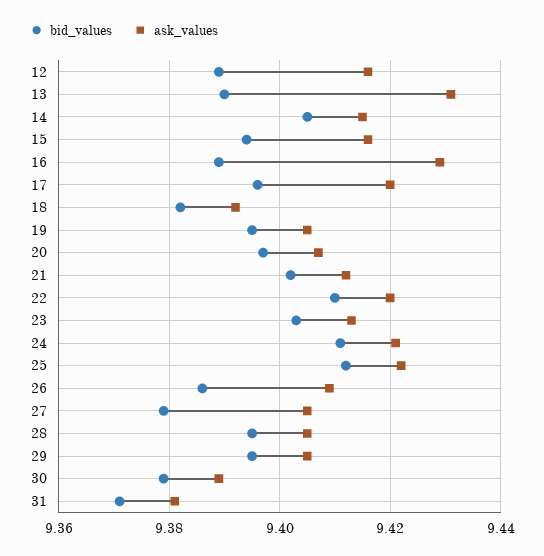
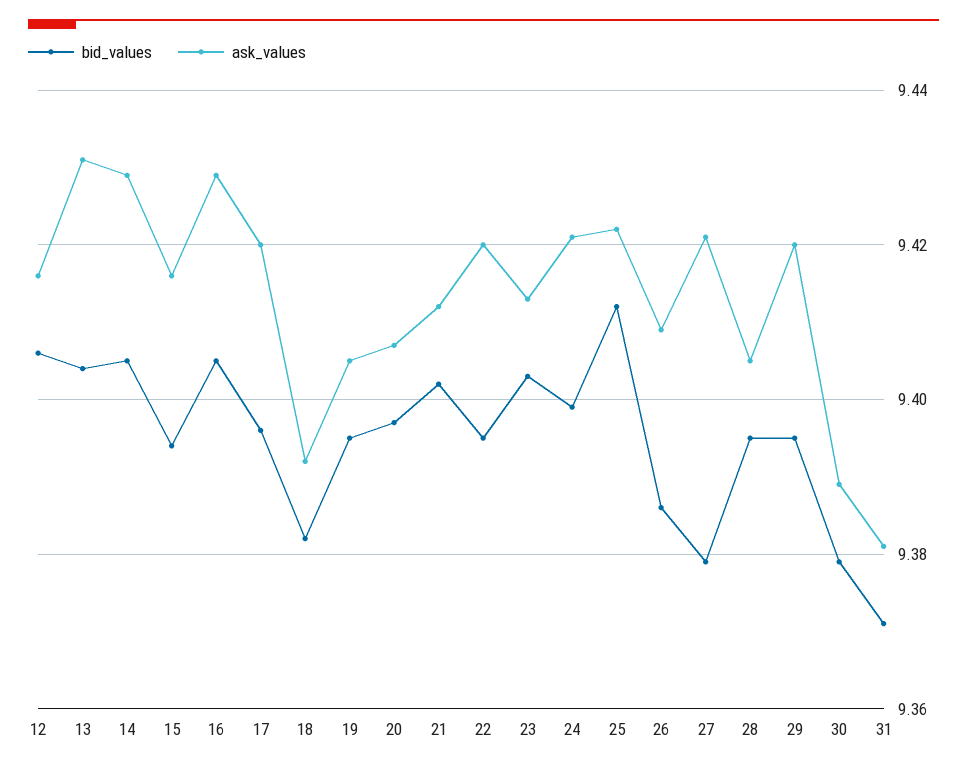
bid_values, 12: 9.39 -> 9.405
bid_values, 13: 9.39 -> 9.405
ask_values, 14: 9.415 -> 9.43
bid_values, 16: 9.39 -> 9.405
bid_values, 22: 9.41 -> 9.395
bid_values, 24: 9.41 -> 9.4
ask_values, 27: 9.405 -> 9.42
ask_values, 29: 9.405 -> 9.42

